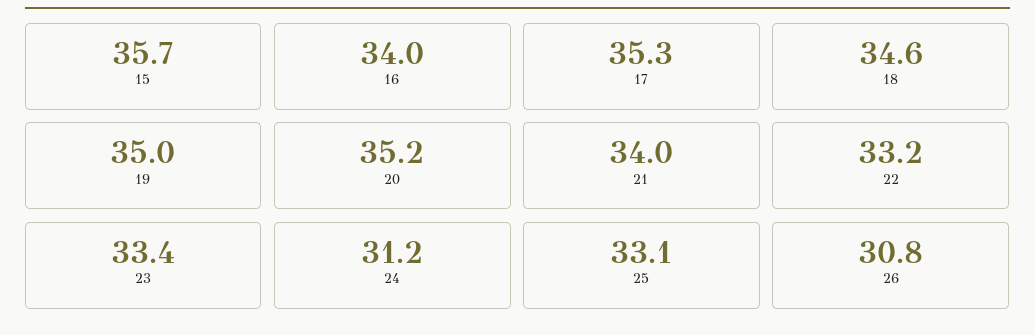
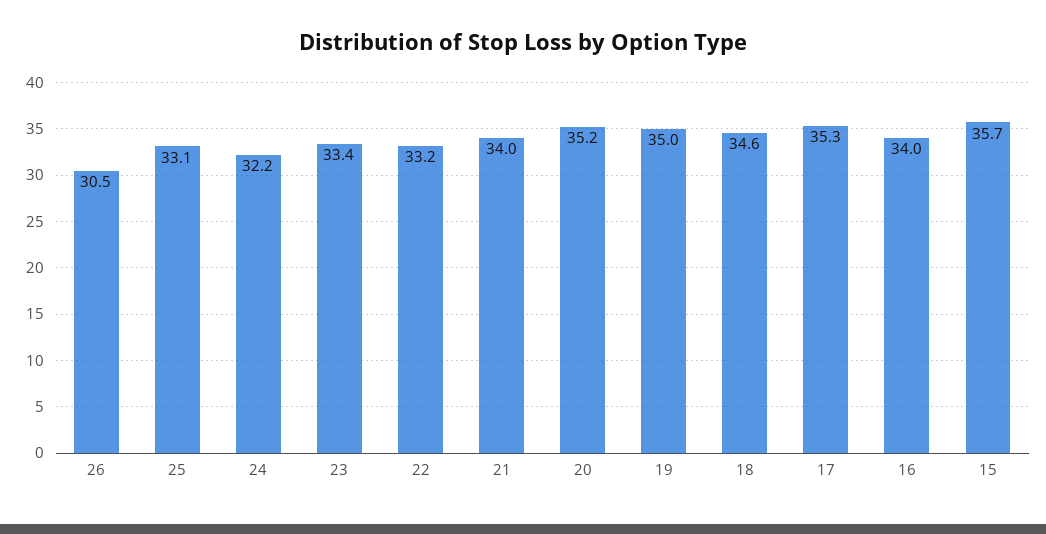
24: 31.2 -> 32.2
26: 30.8 -> 30.5

